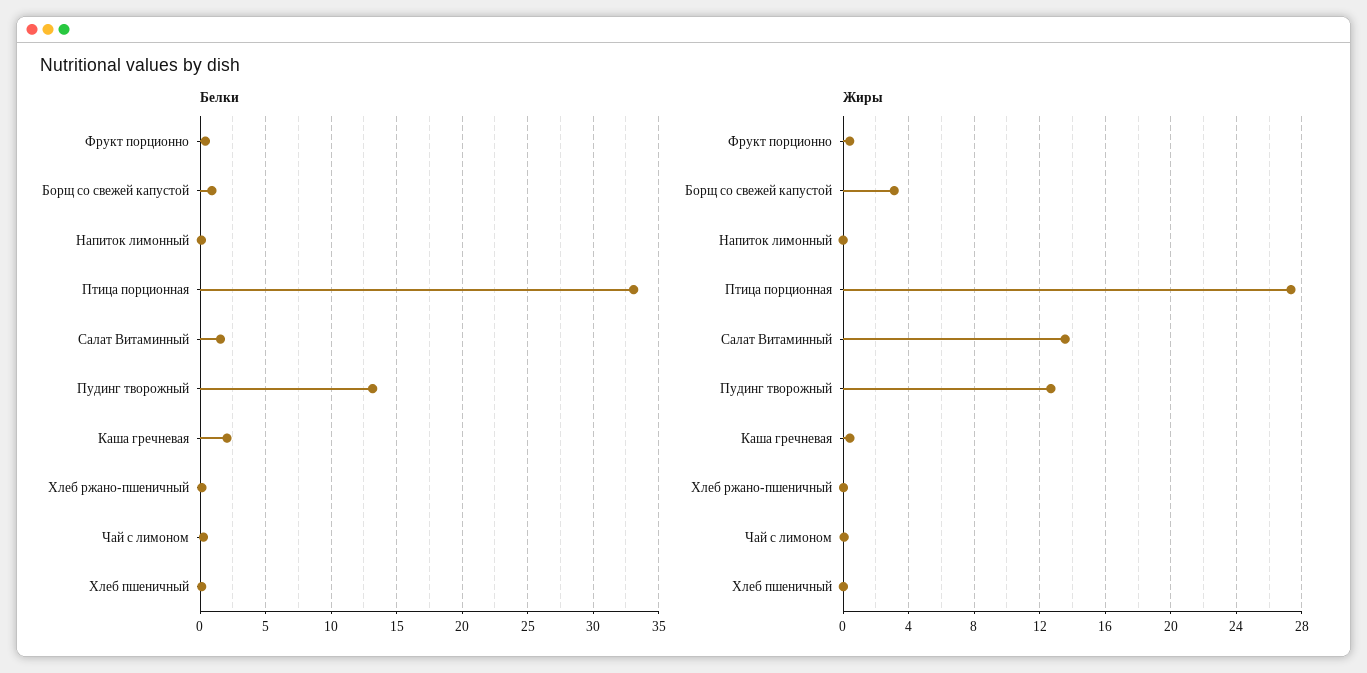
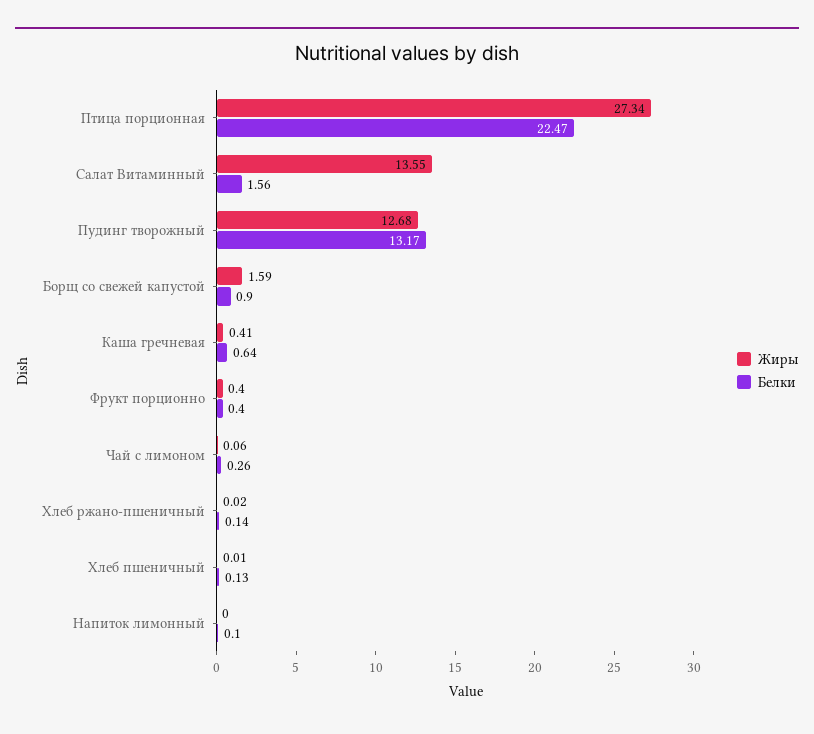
Белки, Птица порционная: 33 -> 22.47
Белки, Каша гречневая: 2 -> 0.64
Жиры, Борщ со свежей капустой: 3 -> 1.59

